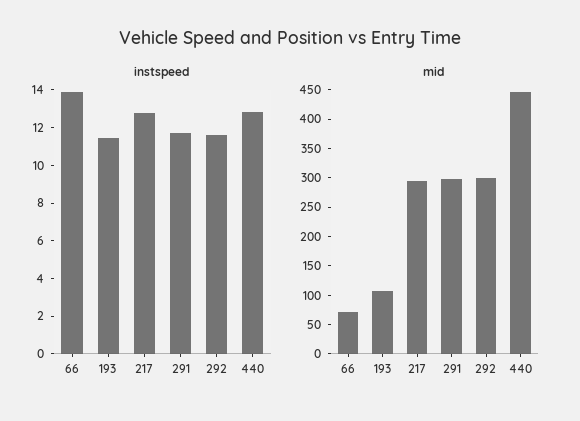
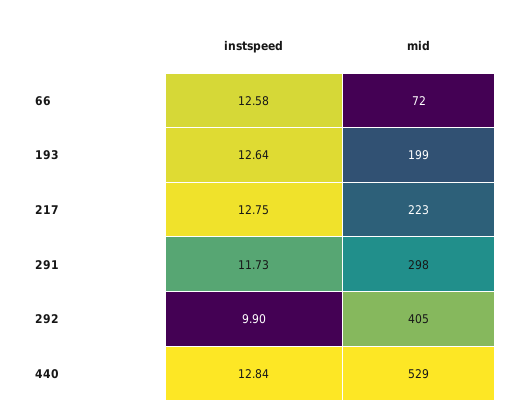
instspeed, 66: 14 -> 12.58
instspeed, 193: 11.5 -> 12.64
instspeed, 292: 11.5 -> 9.9
mid, 193: 100 -> 199
mid, 217: 300 -> 223
mid, 292: 300 -> 405
mid, 440: 450 -> 529

